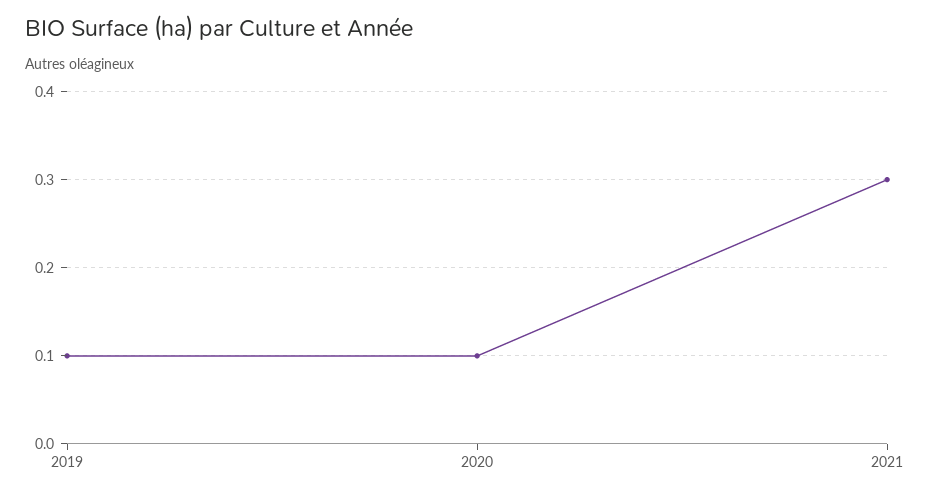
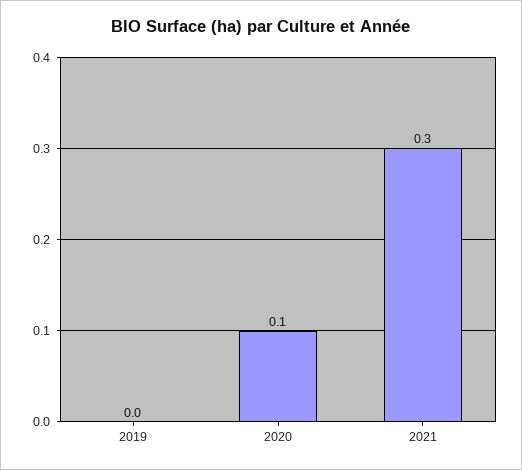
2019: 0.1 -> 0

